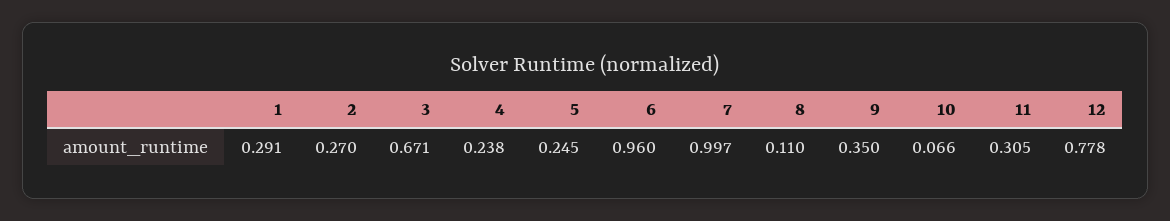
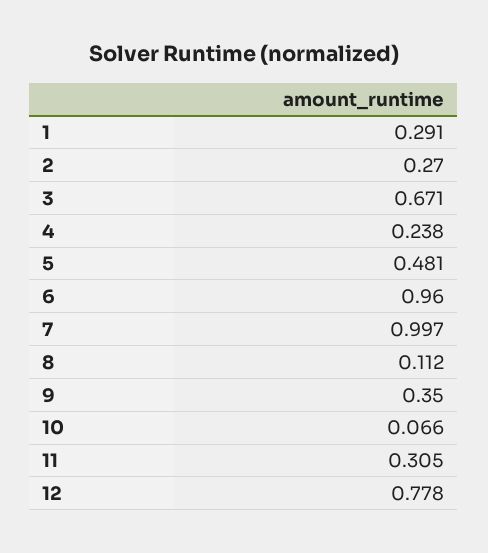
5: 0.245 -> 0.481
8: 0.11 -> 0.112

